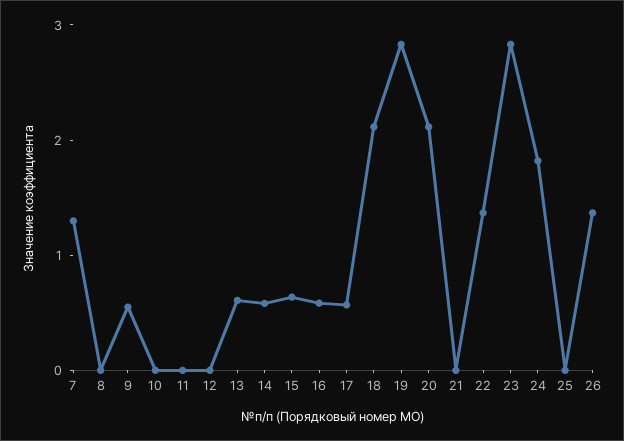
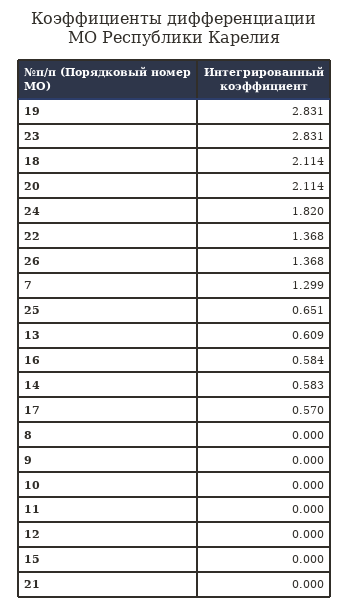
9: 0.6 -> 0
15: 0.6 -> 0
25: 0 -> 0.651

